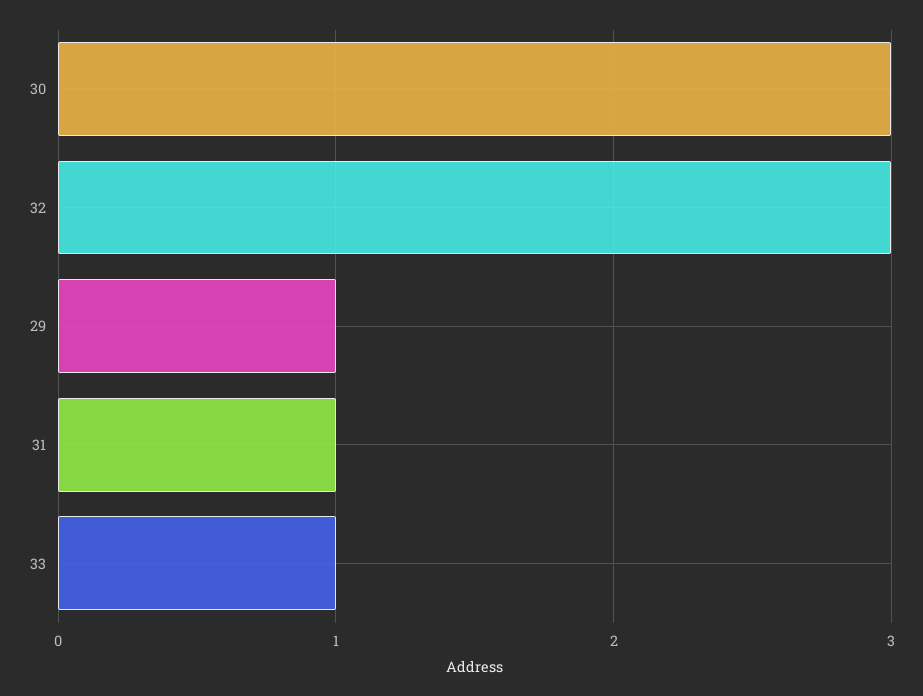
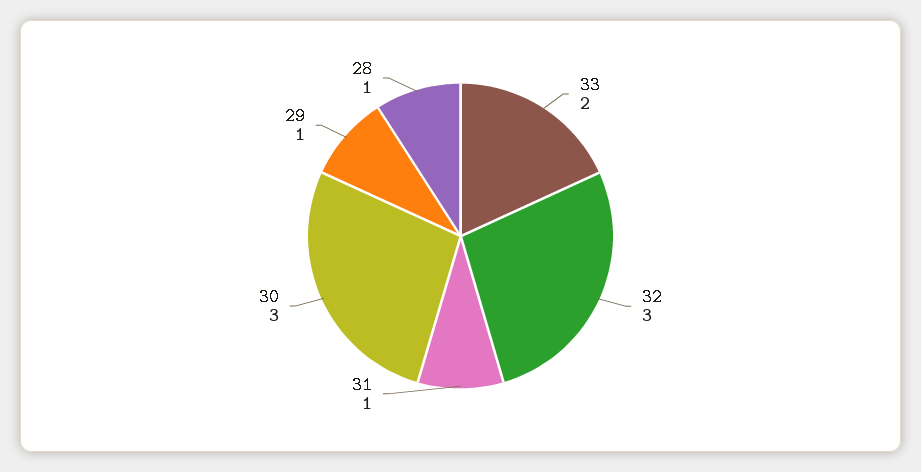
33: 1 -> 2
28: none -> 1

